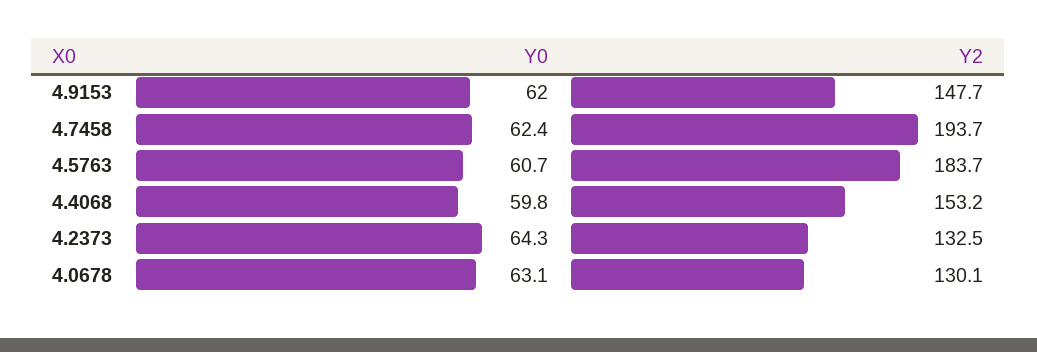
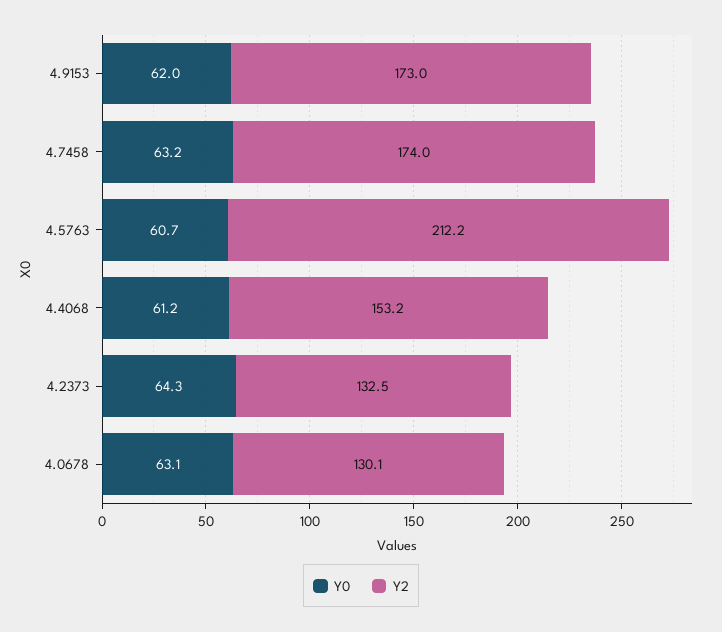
Y2, 4.9153: 147.7 -> 173
Y0, 4.7458: 62.4 -> 63.2
Y2, 4.7458: 193.7 -> 174
Y2, 4.5763: 183.7 -> 212.2
Y0, 4.4068: 59.8 -> 61.2

